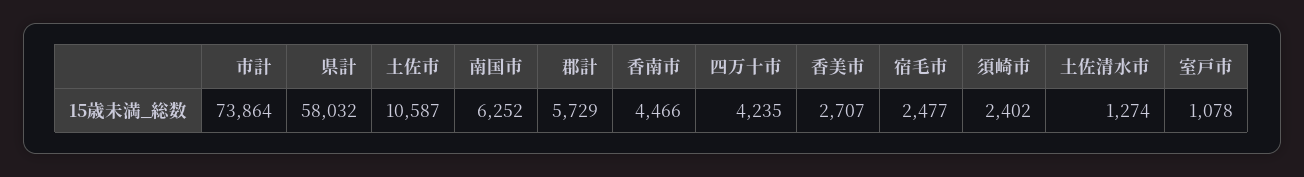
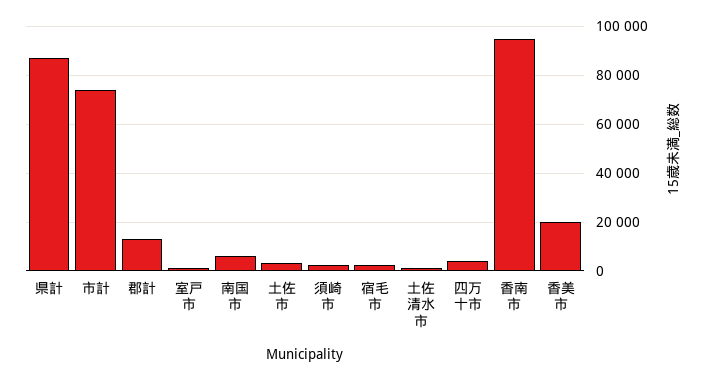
県計: 58032 -> 87500
土佐市: 10587 -> 2500
郡計: 5729 -> 12500
香南市: 4466 -> 95000
香美市: 2707 -> 20000

